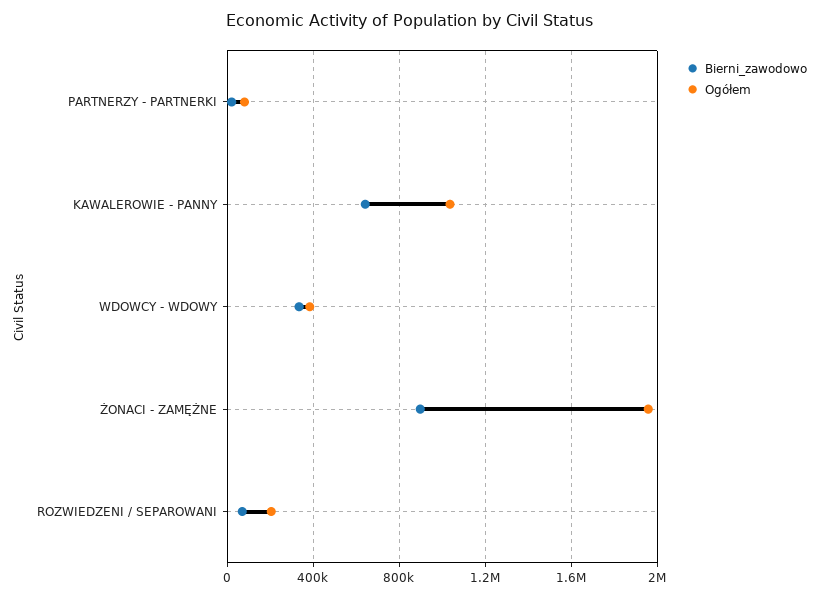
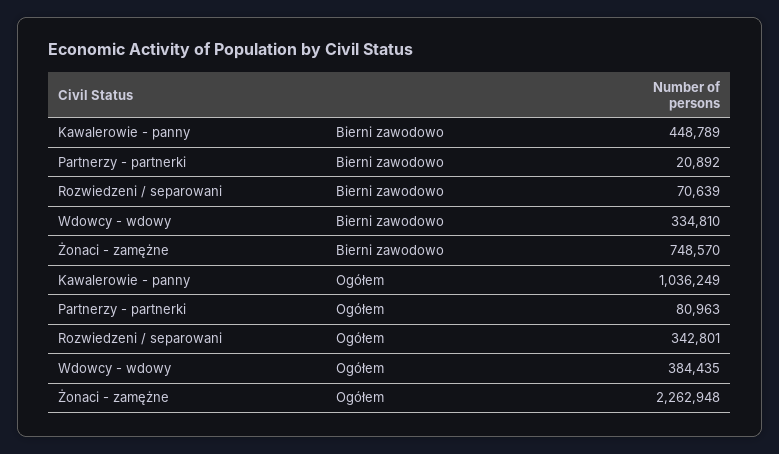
Bierni_zawodowo, KAWALEROWIE - PANNY: 650000 -> 448789
Bierni_zawodowo, ŻONACI - ZAMĘŻNE: 900000 -> 748570
Ogółem, ŻONACI - ZAMĘŻNE: 1950000 -> 2262948
Ogółem, ROZWIEDZENI / SEPAROWANI: 200000 -> 342801

